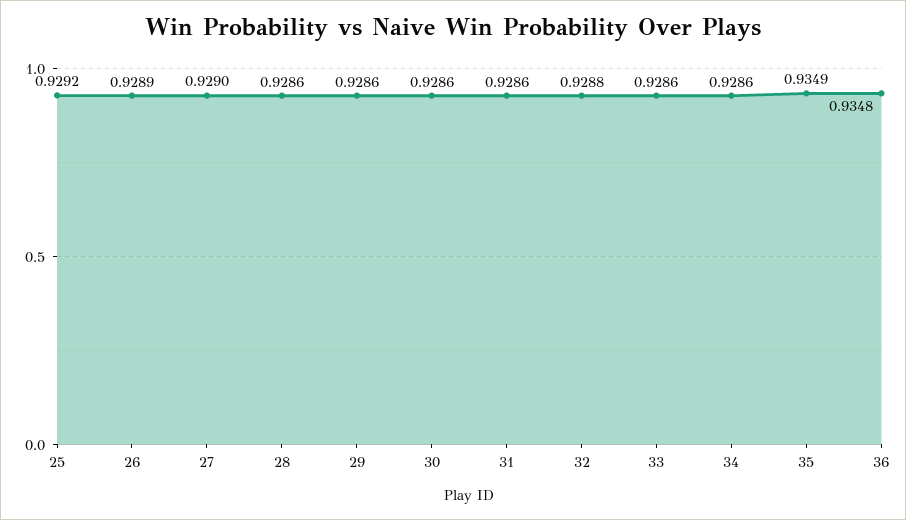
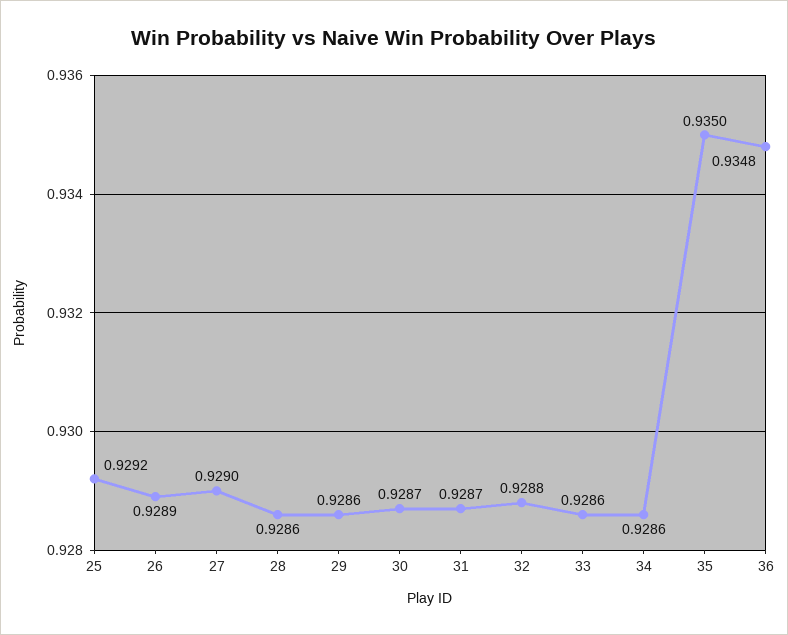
30: 0.9286 -> 0.9287
31: 0.9286 -> 0.9287
35: 0.9349 -> 0.935

